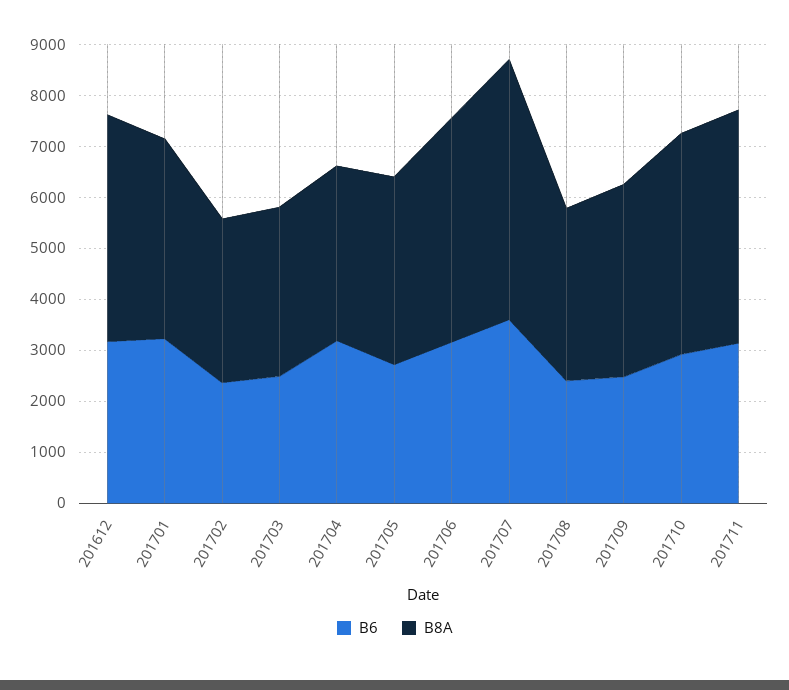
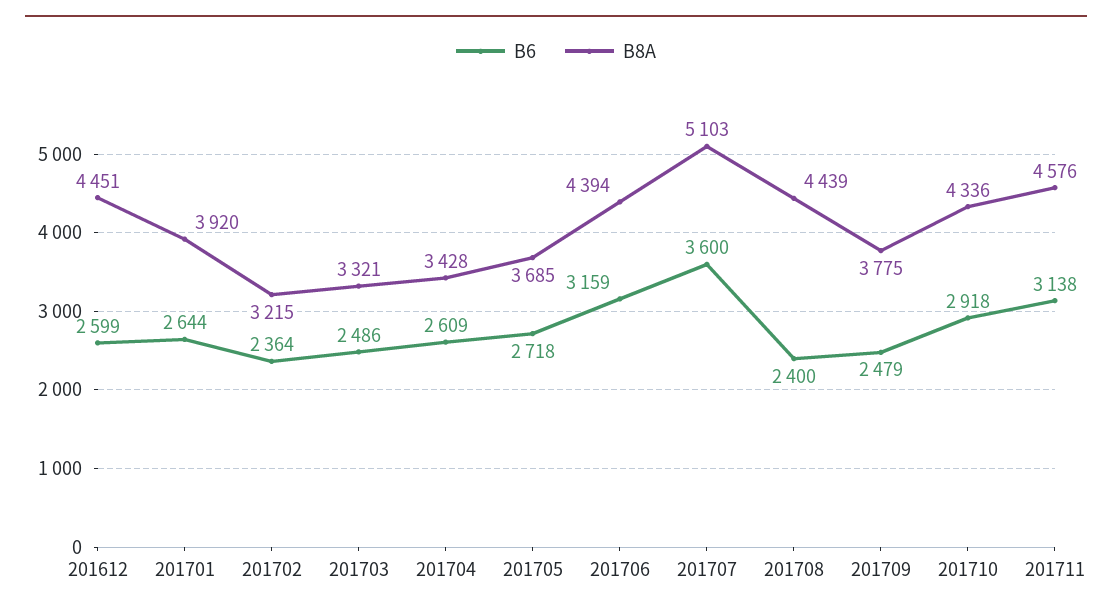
B6, 201612: 3200 -> 2599
B6, 201701: 3200 -> 2644
B6, 201704: 3200 -> 2609
B8A, 201708: 3400 -> 4439

